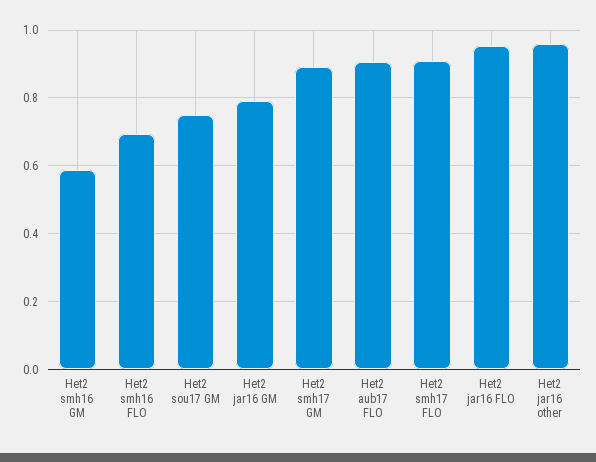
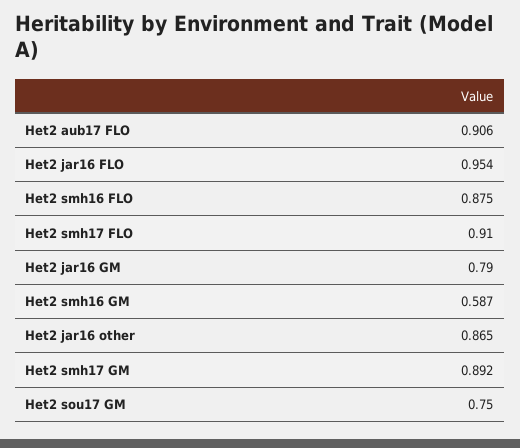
Het2 smh16 FLO: 0.7 -> 0.875
Het2 jar16 other: 0.96 -> 0.865

